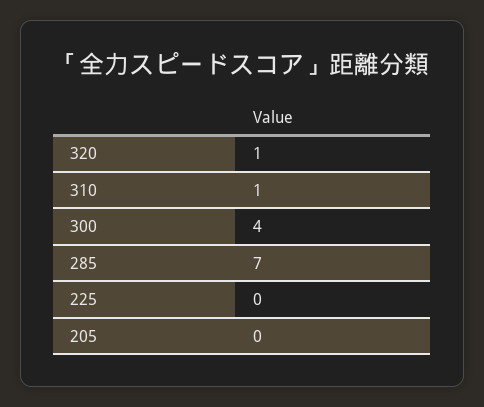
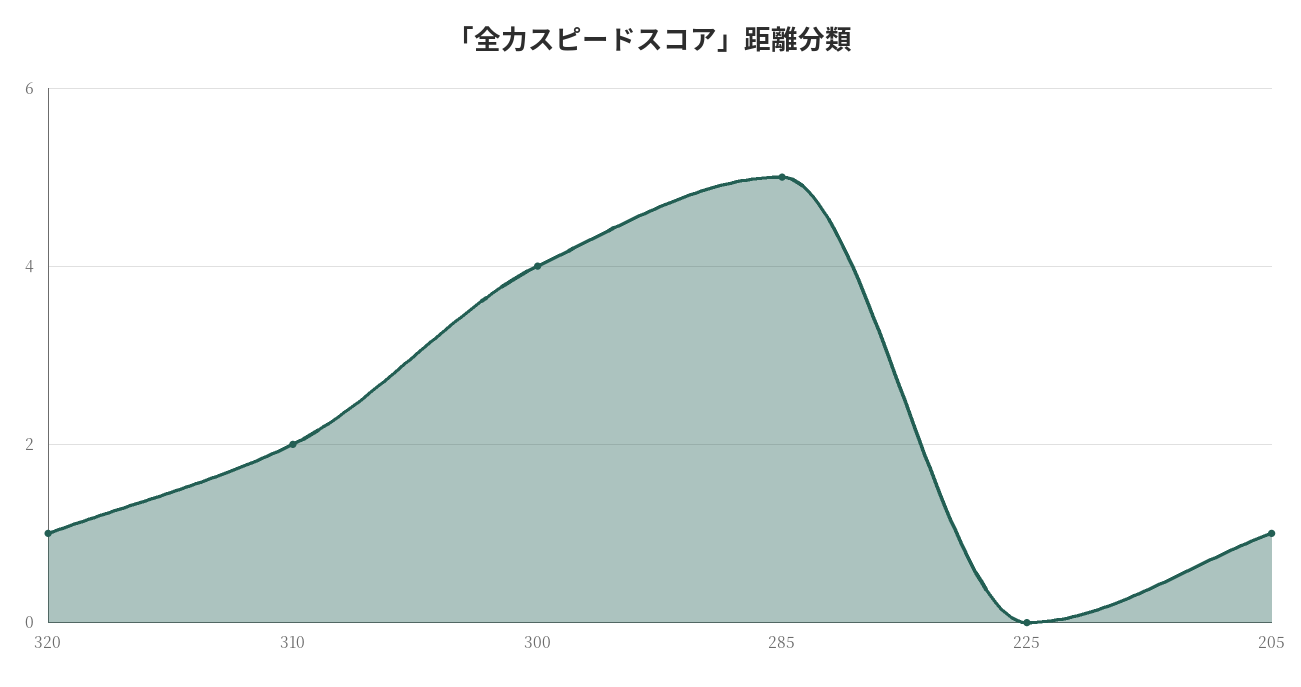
310: 1 -> 2
285: 7 -> 5
205: 0 -> 1

